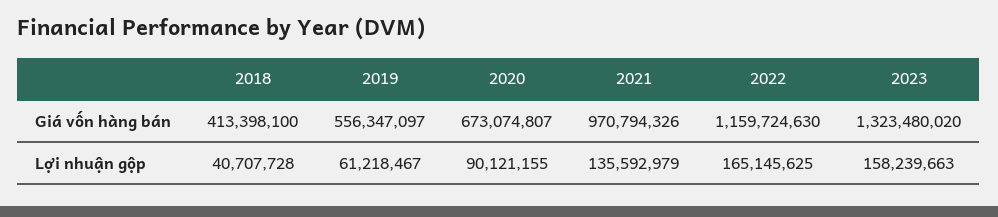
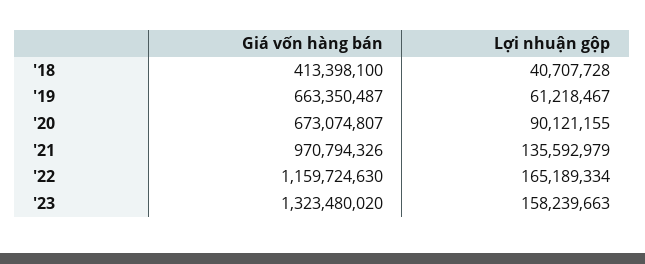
2019, Giá vốn hàng bán: 556347097 -> 663350487
2022, Lợi nhuận gộp: 165145625 -> 165189334

